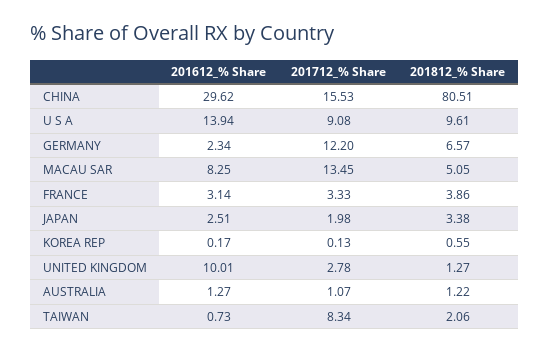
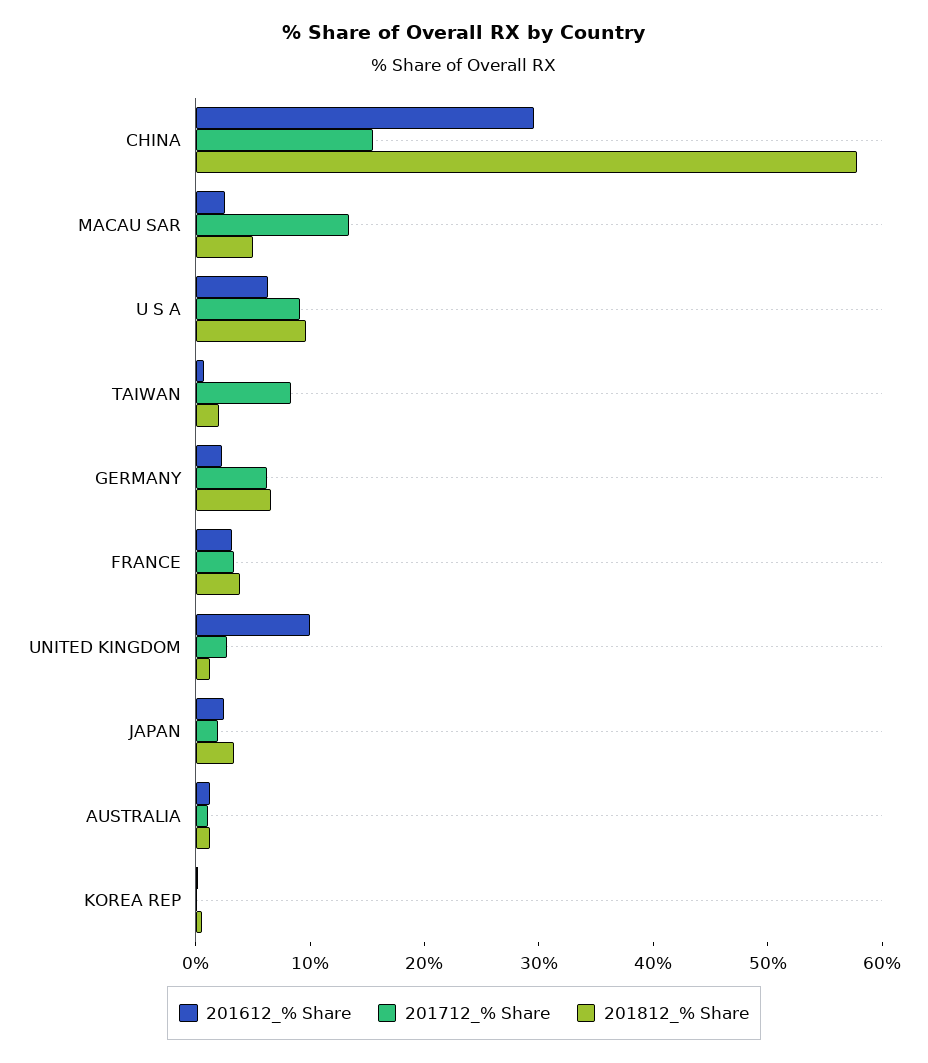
201812_% Share, CHINA: 80.51 -> 58
201612_% Share, U S A: 13.94 -> 6
201712_% Share, GERMANY: 12.2 -> 6
201612_% Share, MACAU SAR: 8.25 -> 2

